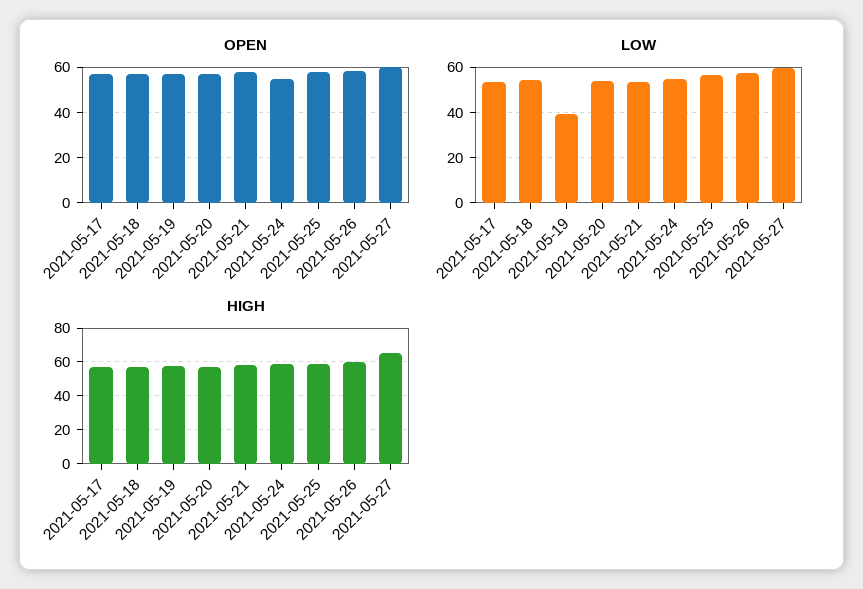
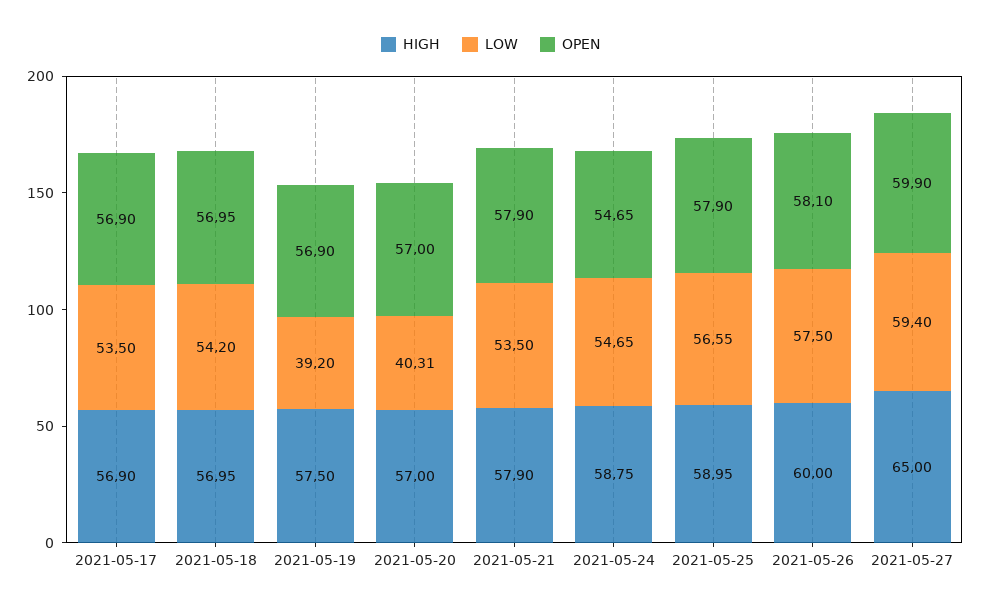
LOW, 2021-05-20: 55 -> 40.31

